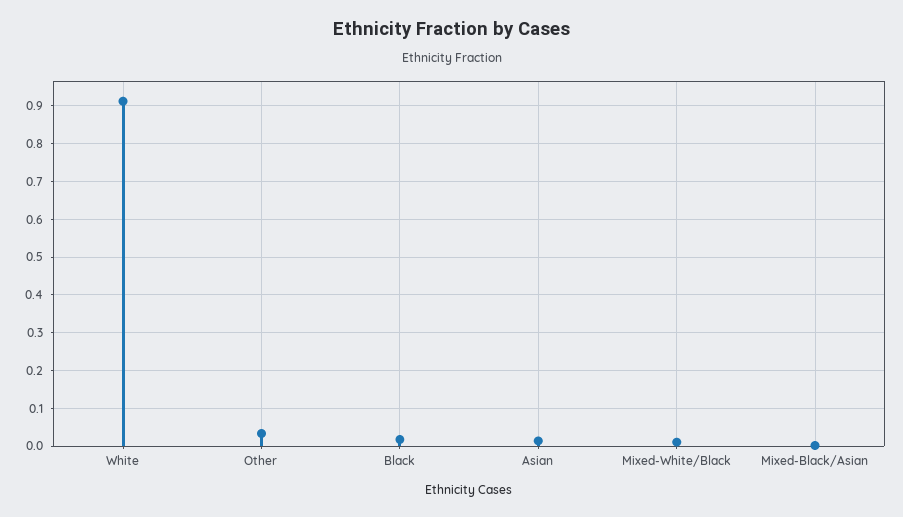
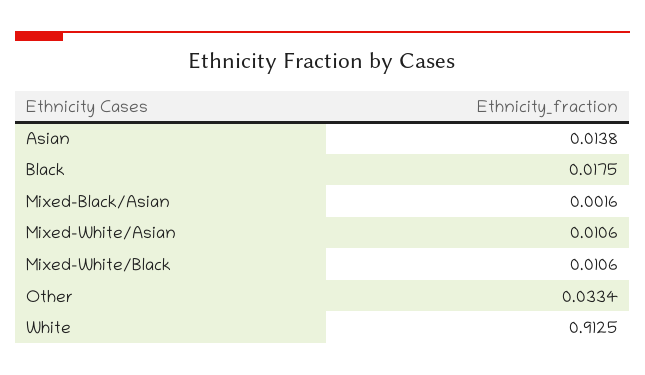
Mixed-White/Asian: none -> 0.0106

